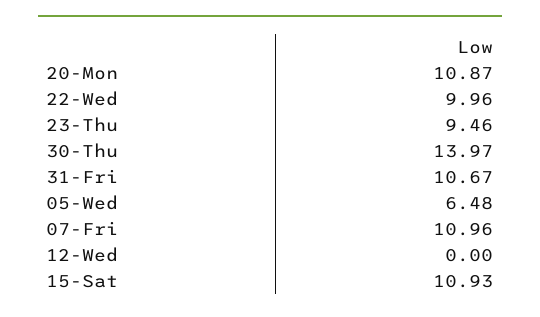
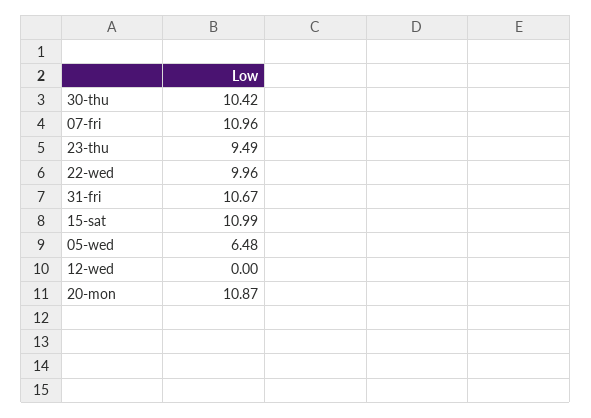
23-Thu: 9.46 -> 9.49
30-Thu: 13.97 -> 10.42
15-Sat: 10.93 -> 10.99

